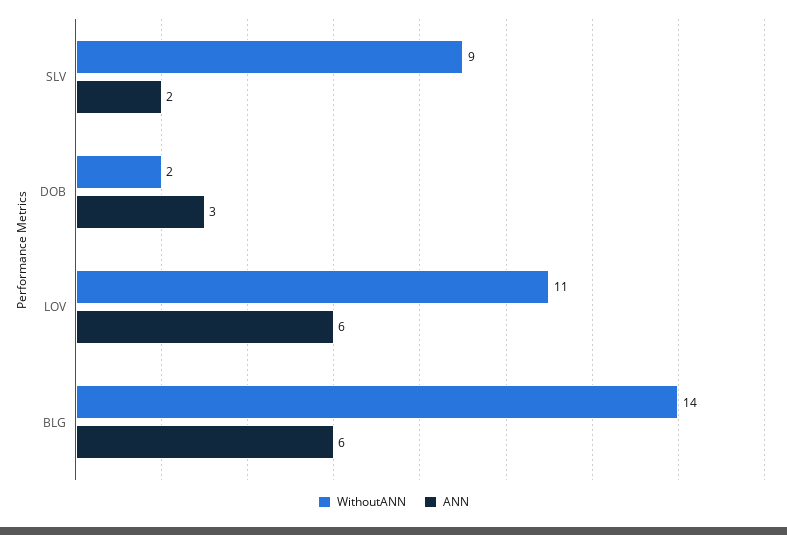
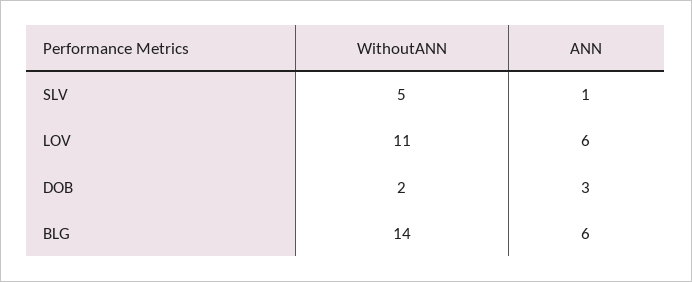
WithoutANN, SLV: 9 -> 5
ANN, SLV: 2 -> 1

